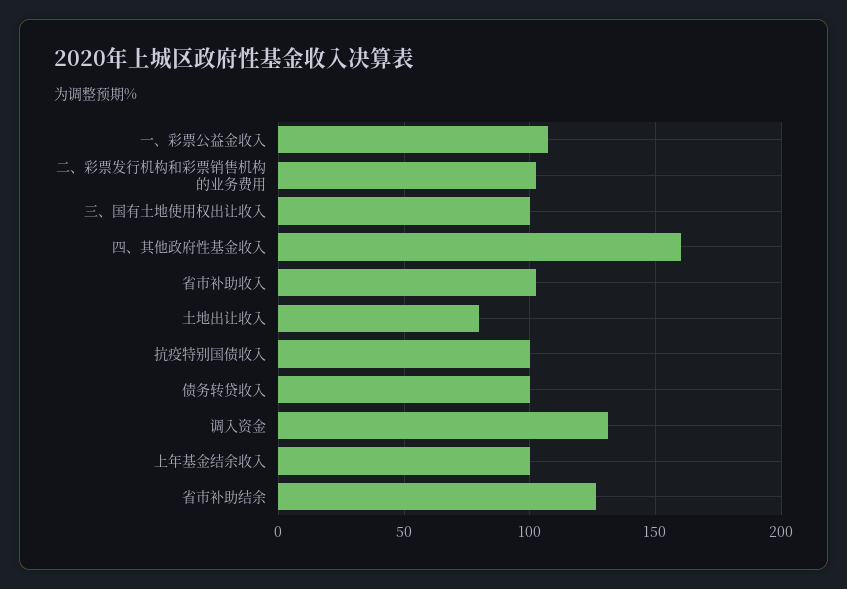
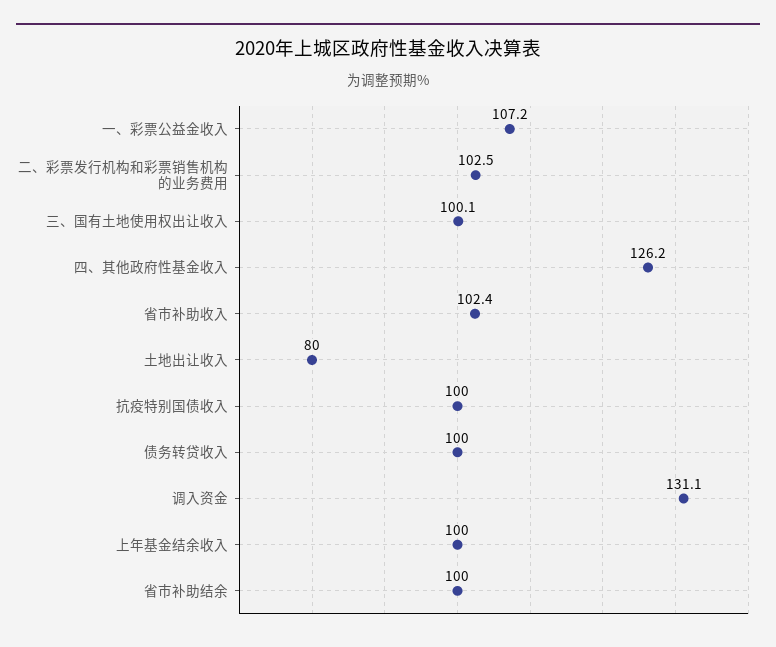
四、其他政府性基金收入: 160 -> 126.2
省市补助结余: 125 -> 100

